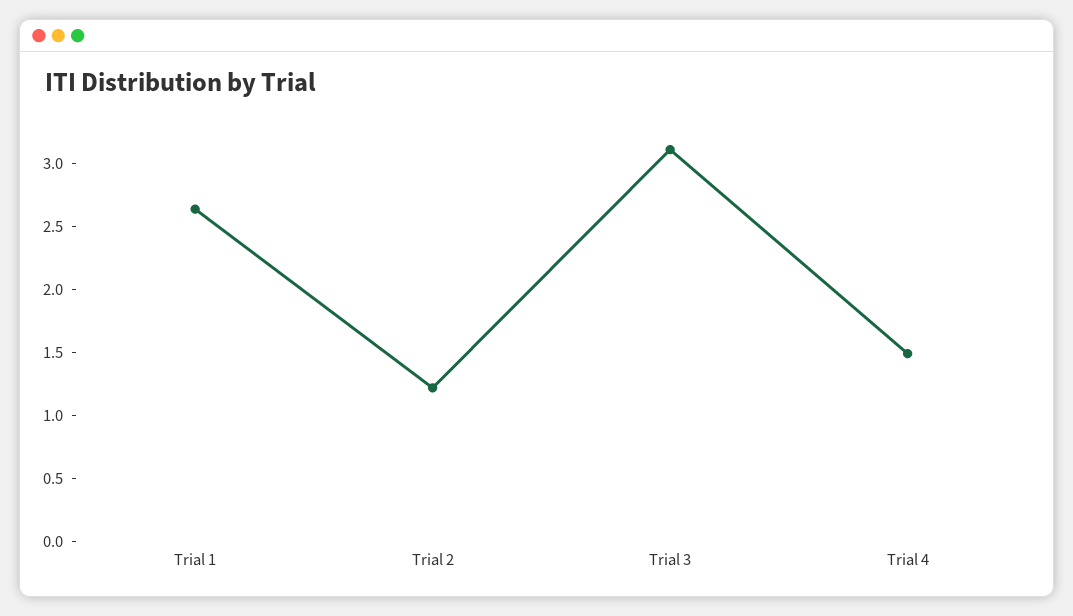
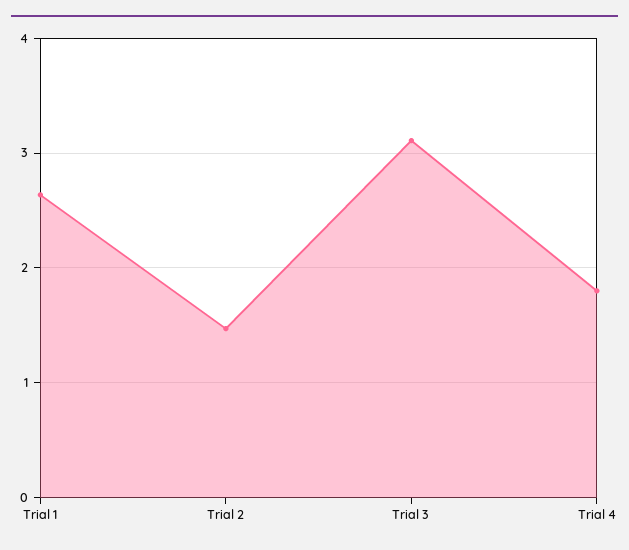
Trial 2: 1.2 -> 1.5
Trial 4: 1.5 -> 1.8

